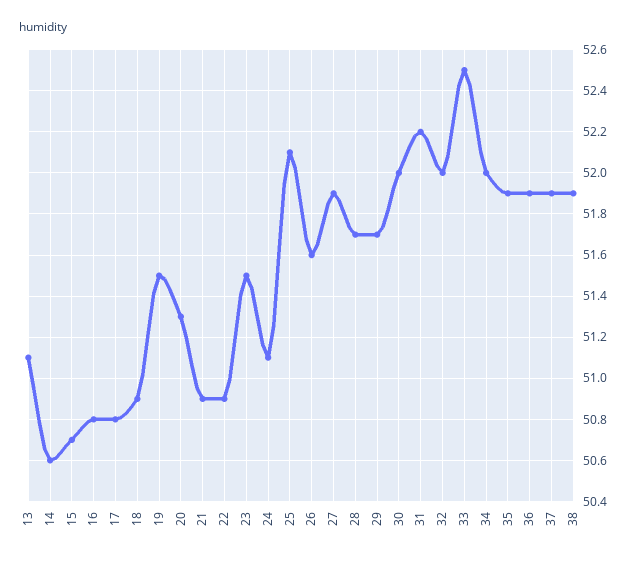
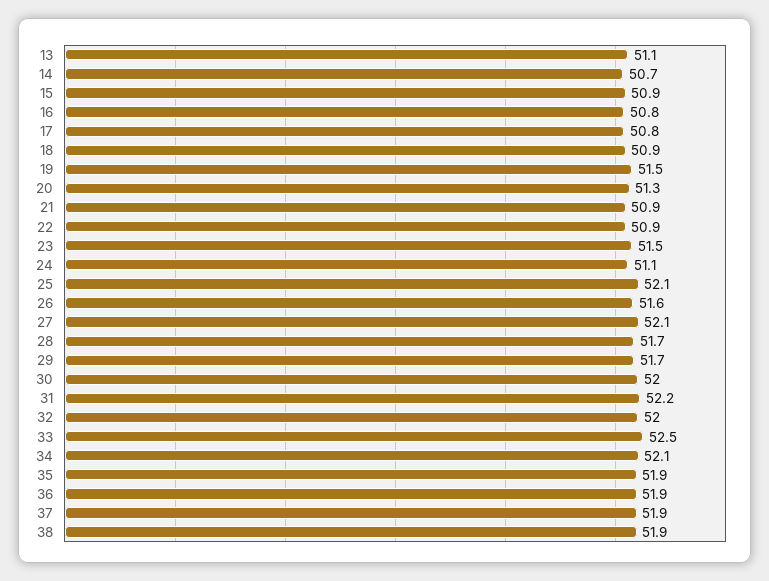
14: 50.6 -> 50.7
15: 50.7 -> 50.9
27: 51.9 -> 52.1
34: 52 -> 52.1

